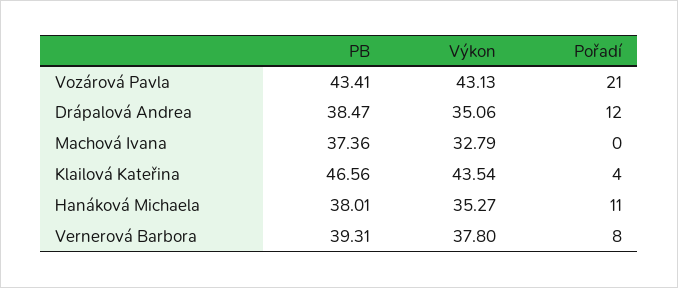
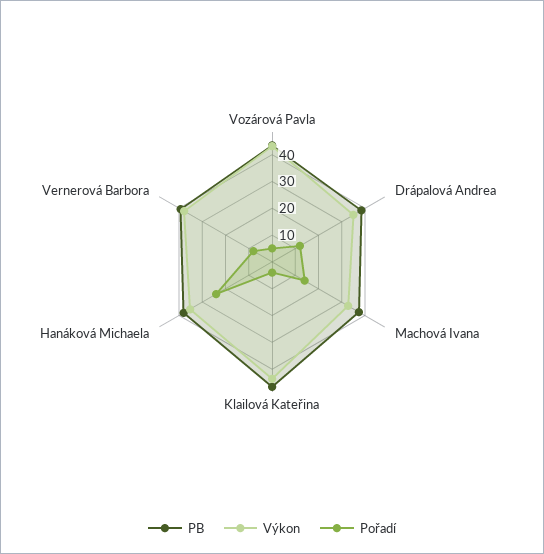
Pořadí, Vozárová Pavla: 21 -> 5
Pořadí, Machová Ivana: 0 -> 15
Pořadí, Hanáková Michaela: 11 -> 25

